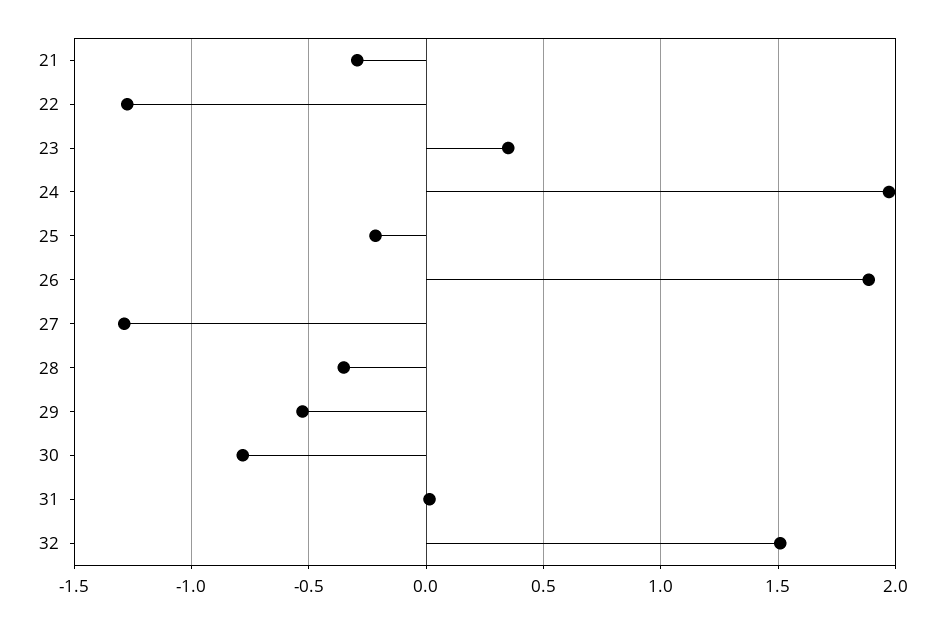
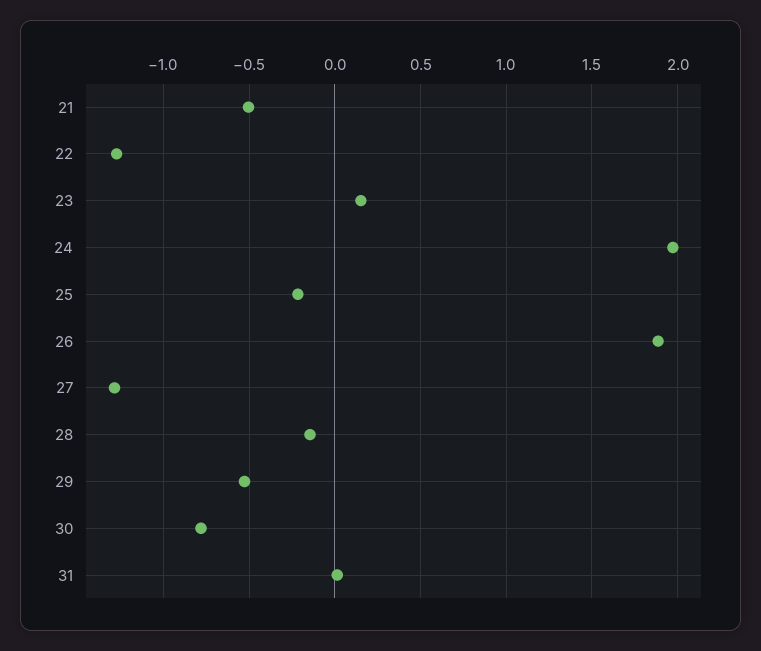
21: -0.3 -> -0.5
23: 0.35 -> 0.15
28: -0.35 -> -0.15
32: 1.5 -> none

